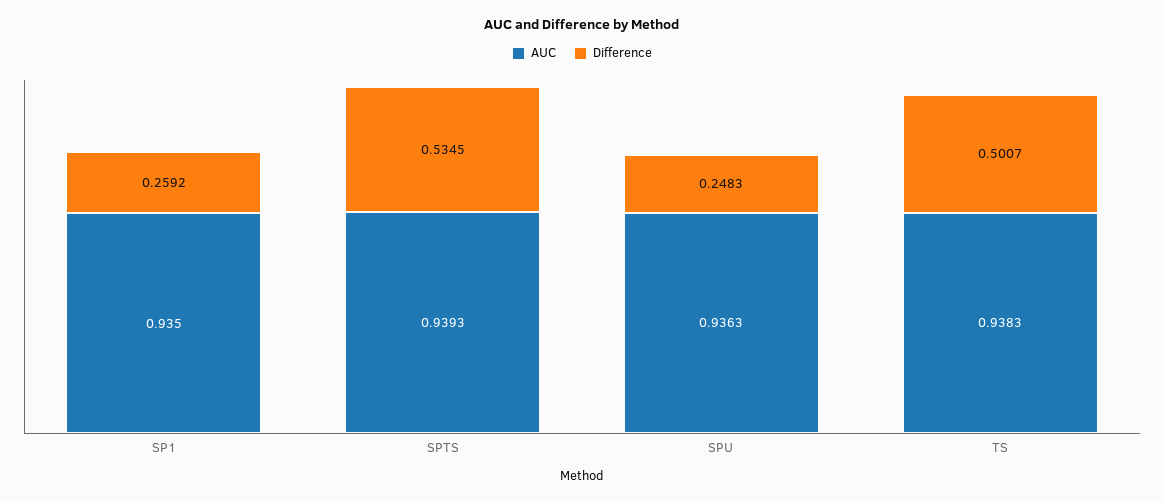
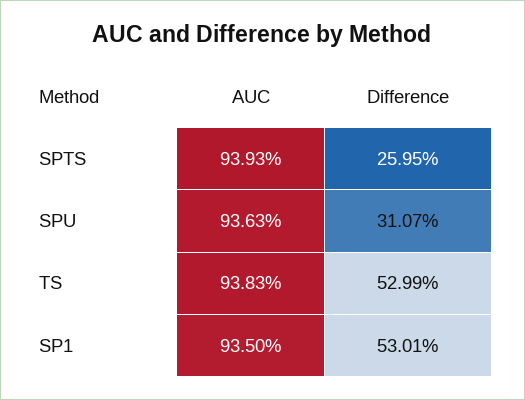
Difference, SP1: 0.2592 -> 0.5301
Difference, SPTS: 0.5345 -> 0.2595
Difference, SPU: 0.2483 -> 0.3107
Difference, TS: 0.5007 -> 0.5299

